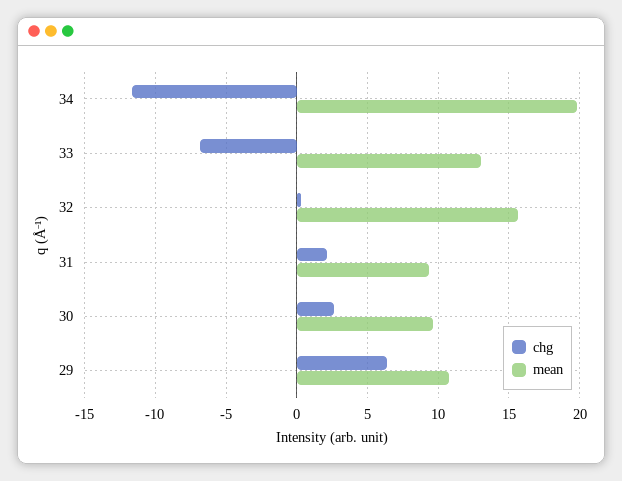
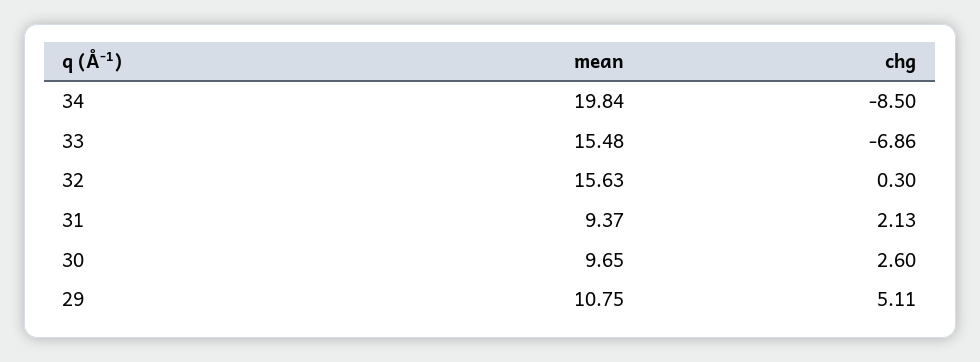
chg, 34: -11.5 -> -8.5
mean, 33: 13 -> 15.48
chg, 29: 6.5 -> 5.11

